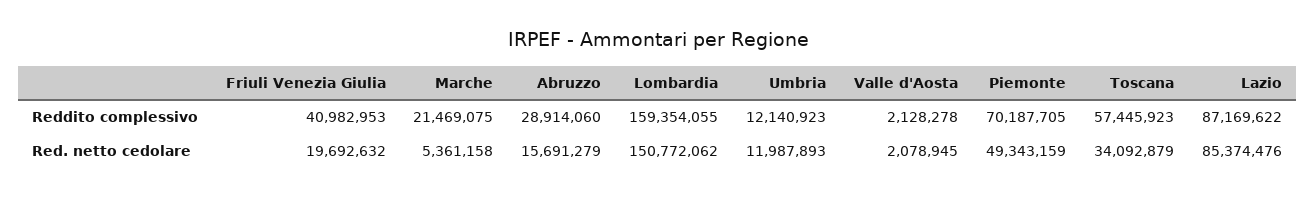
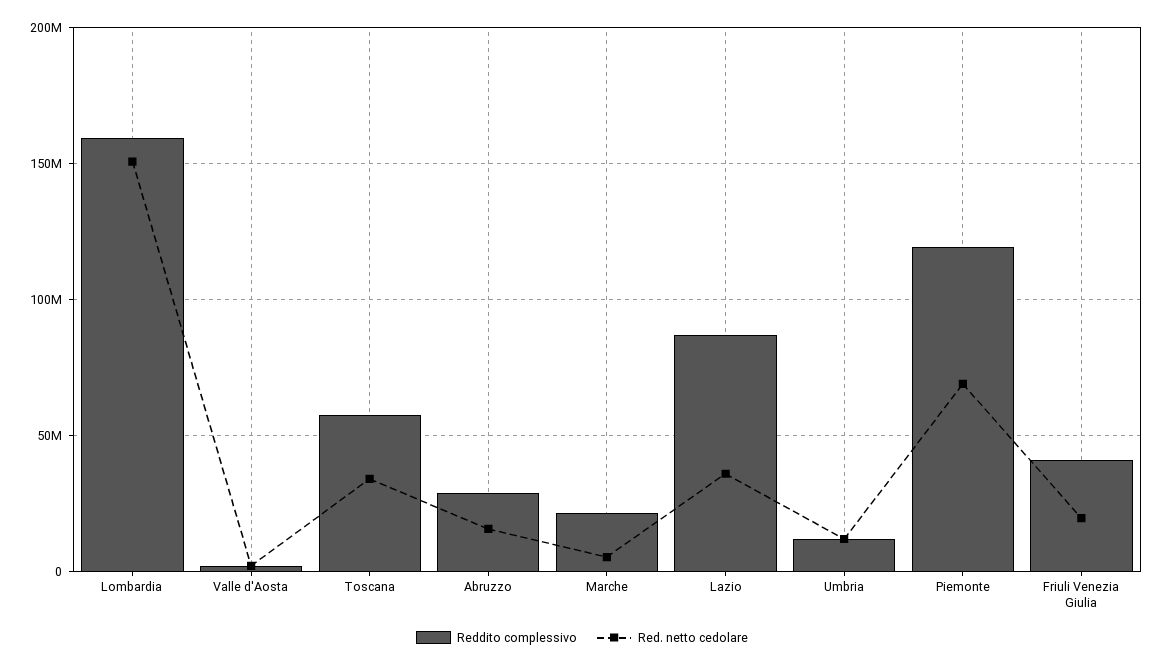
Reddito complessivo, Piemonte: 70187705 -> 120000000
Red. netto cedolare, Piemonte: 49343159 -> 70000000
Red. netto cedolare, Lazio: 85374476 -> 35000000

